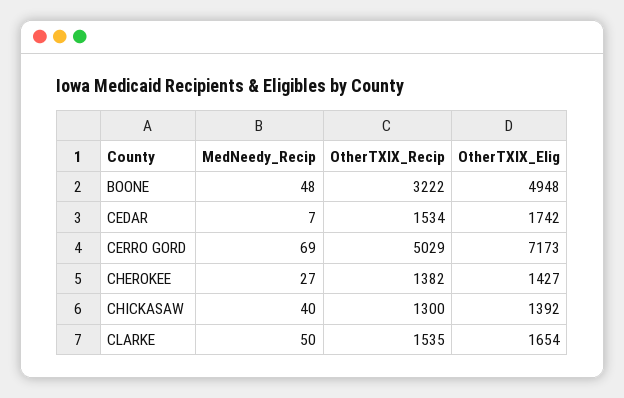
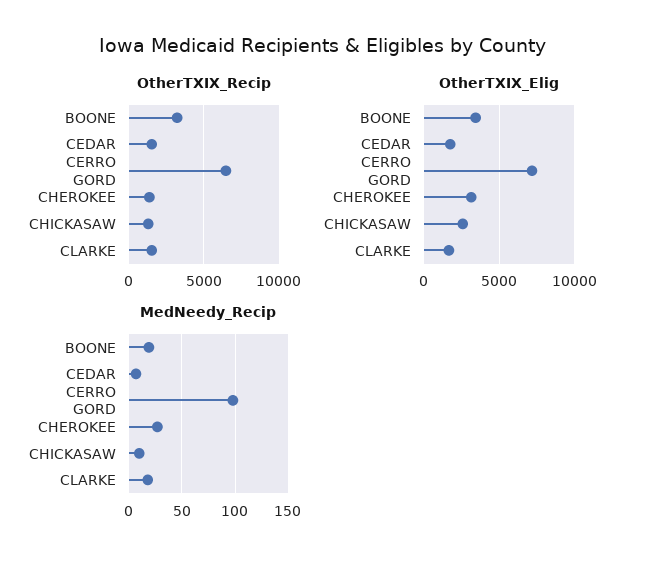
MedNeedy_Recip, BOONE: 48 -> 20
OtherTXIX_Elig, BOONE: 4948 -> 3500
MedNeedy_Recip, CERRO GORD: 69 -> 100
OtherTXIX_Recip, CERRO GORD: 5029 -> 6500
OtherTXIX_Elig, CHEROKEE: 1427 -> 3000
MedNeedy_Recip, CHICKASAW: 40 -> 10
OtherTXIX_Elig, CHICKASAW: 1392 -> 2500
MedNeedy_Recip, CLARKE: 50 -> 20

